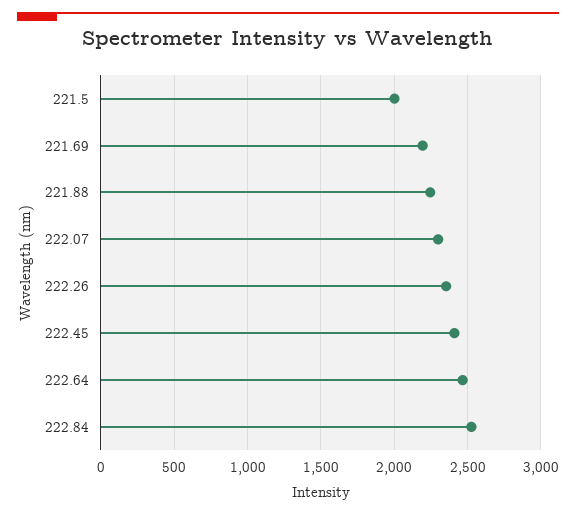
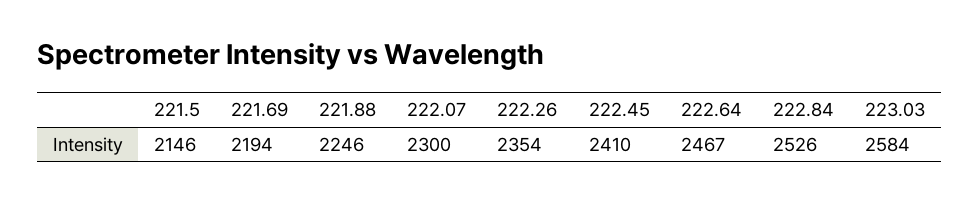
221.5: 2000 -> 2146
223.03: none -> 2584

